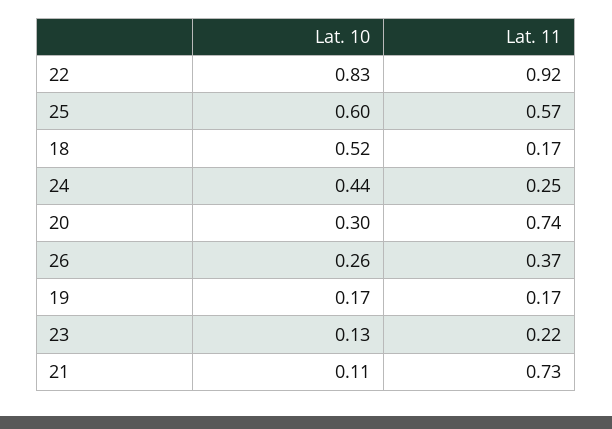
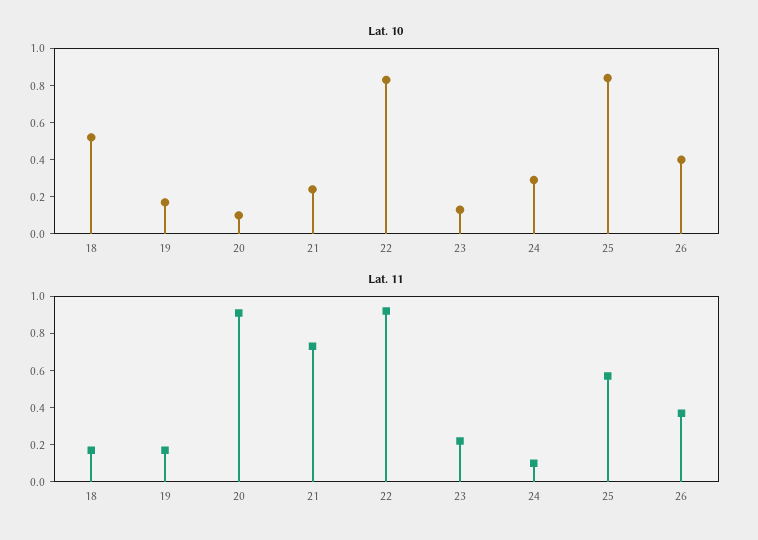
Lat. 10, 25: 0.6 -> 0.85
Lat. 10, 24: 0.44 -> 0.3
Lat. 11, 24: 0.25 -> 0.1
Lat. 10, 20: 0.3 -> 0.1
Lat. 11, 20: 0.74 -> 0.9
Lat. 10, 26: 0.26 -> 0.4
Lat. 10, 21: 0.11 -> 0.25

